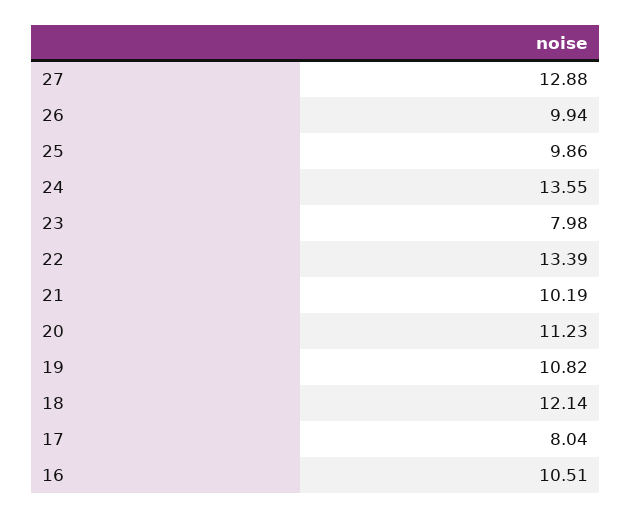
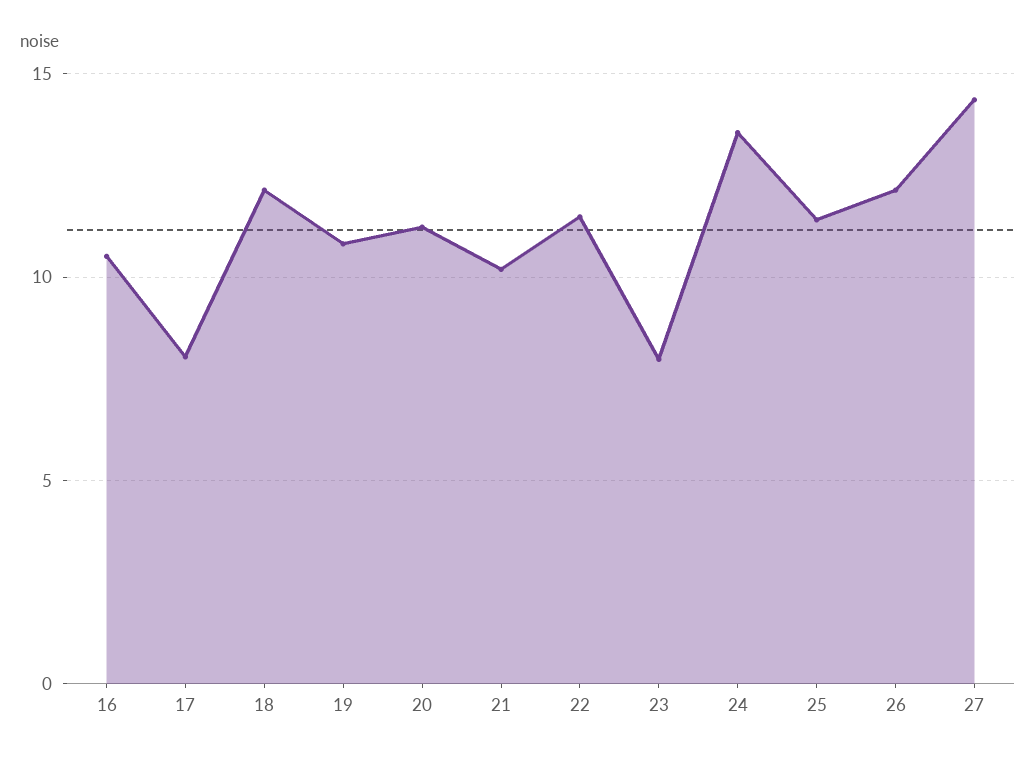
27: 12.88 -> 14.5
26: 9.94 -> 12
25: 9.86 -> 11.5
22: 13.39 -> 11.5

